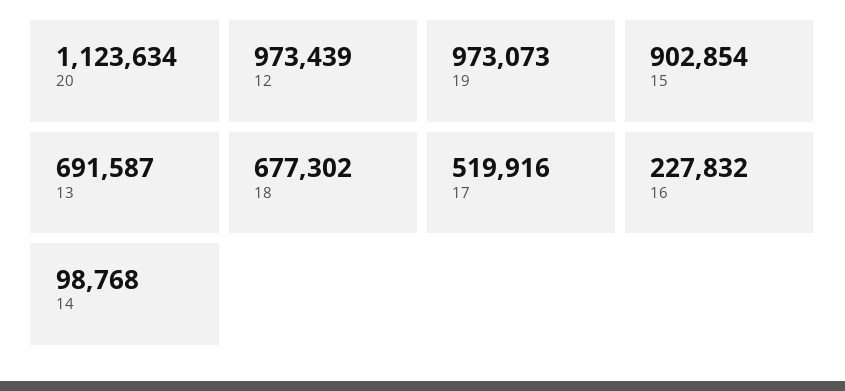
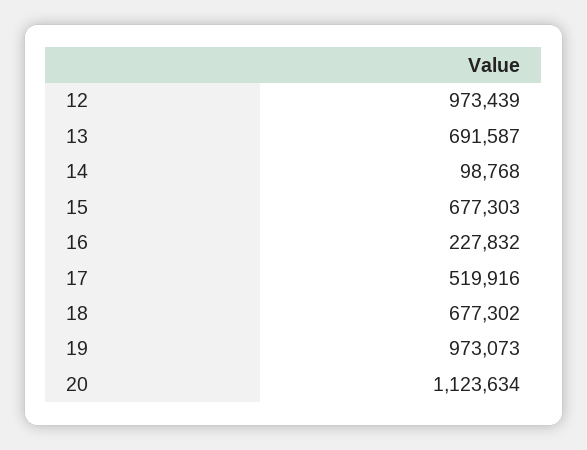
15: 902854 -> 677303

